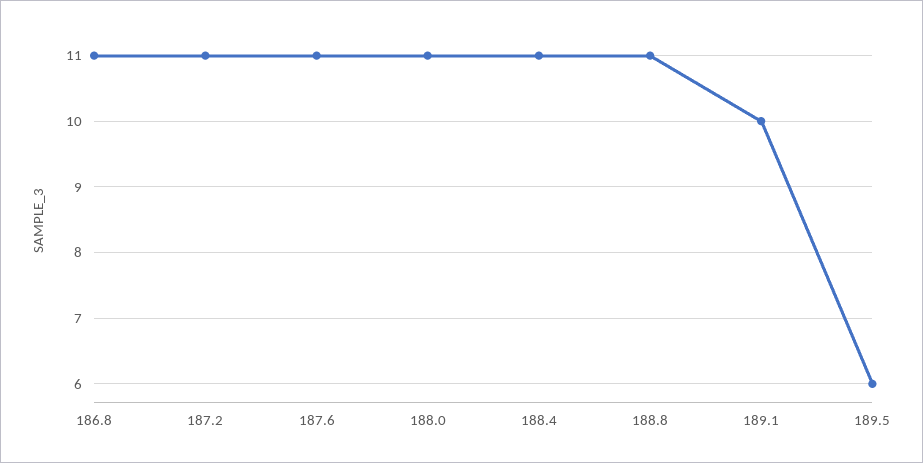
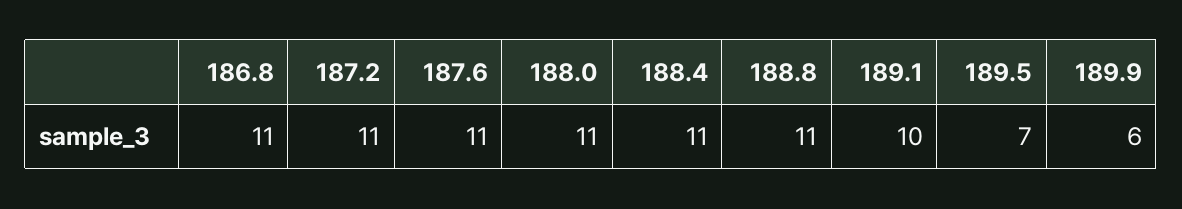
189.5: 6 -> 7
189.9: none -> 6

